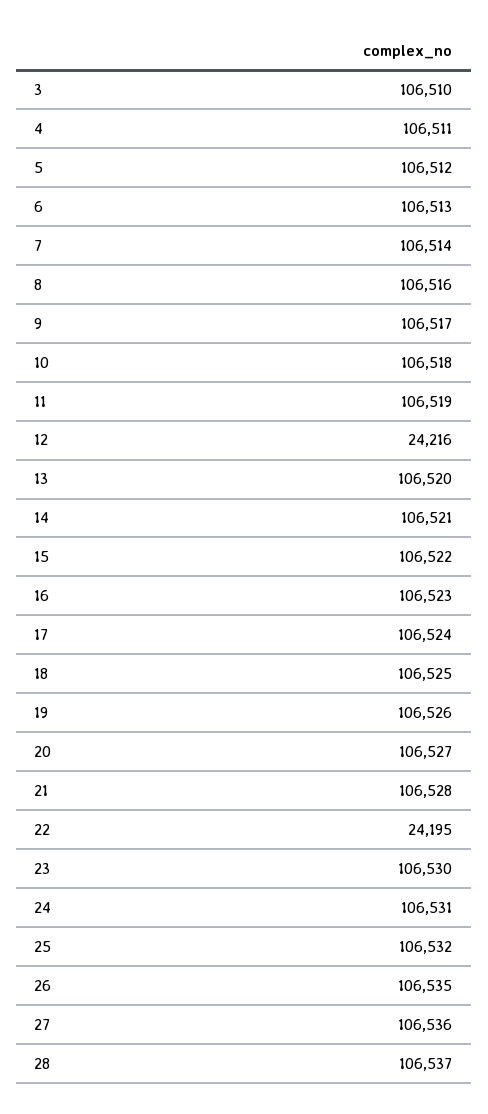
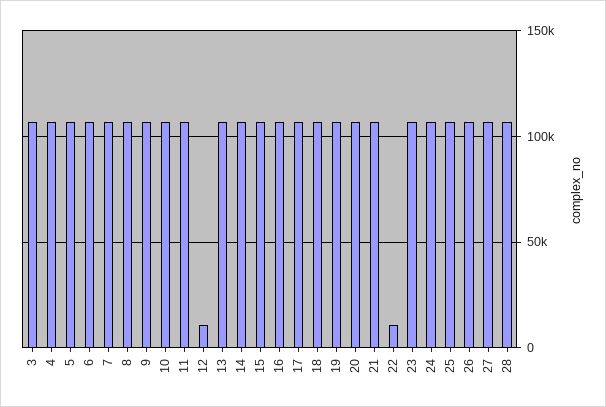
12: 24216 -> 10000
22: 24195 -> 10000

